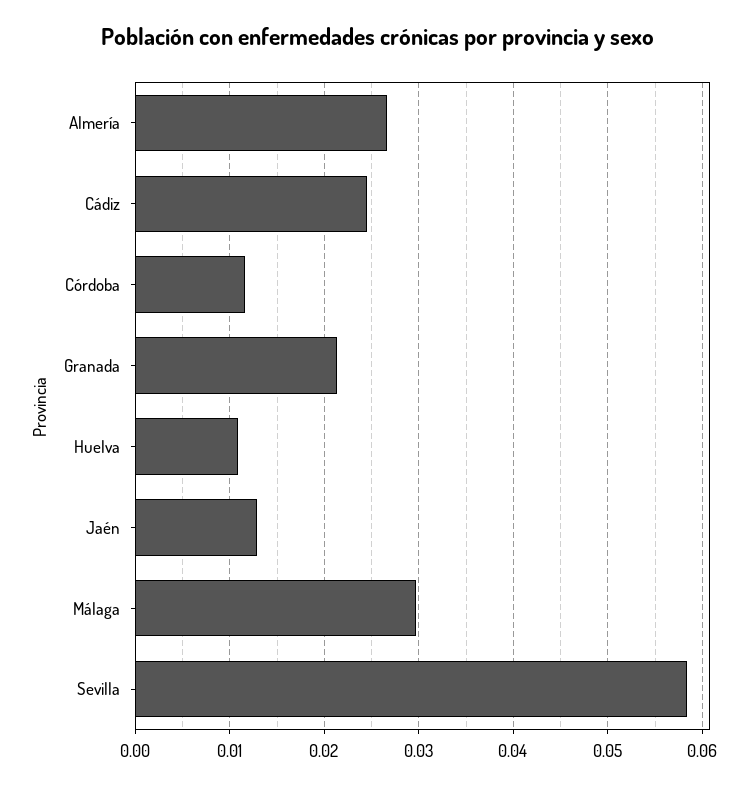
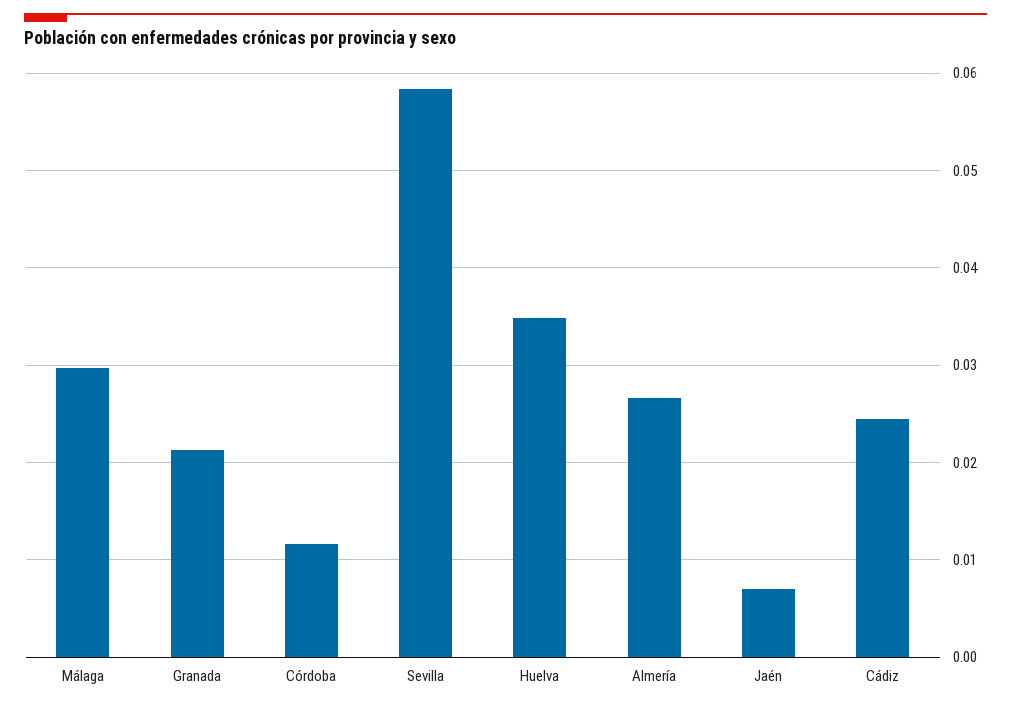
Huelva: 0.011 -> 0.035
Jaén: 0.013 -> 0.007

